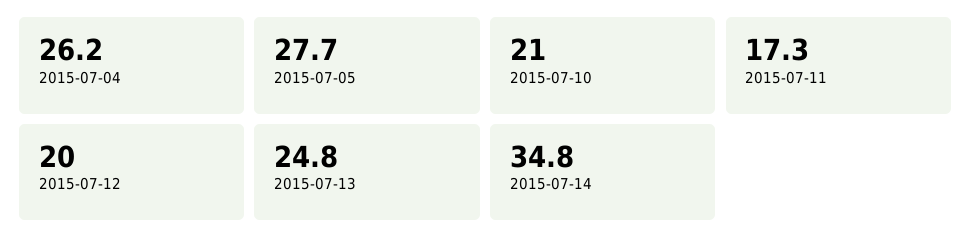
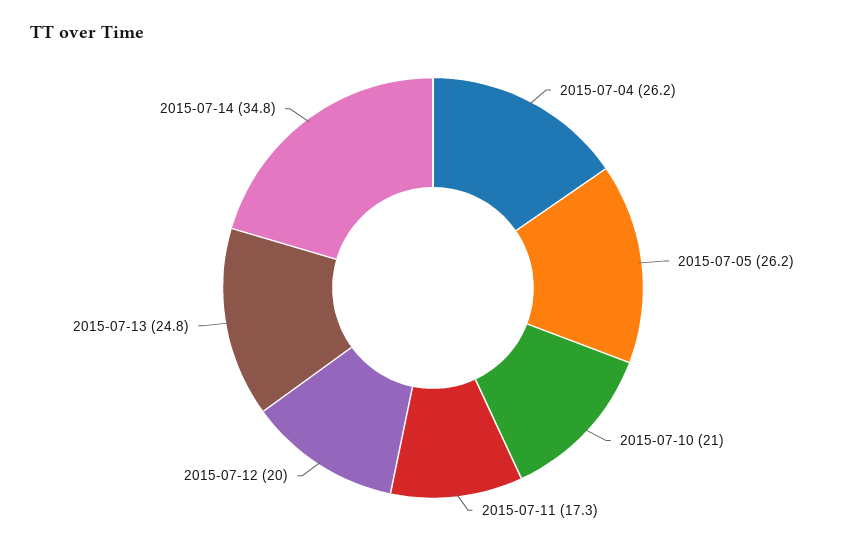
2015-07-05: 27.7 -> 26.2

